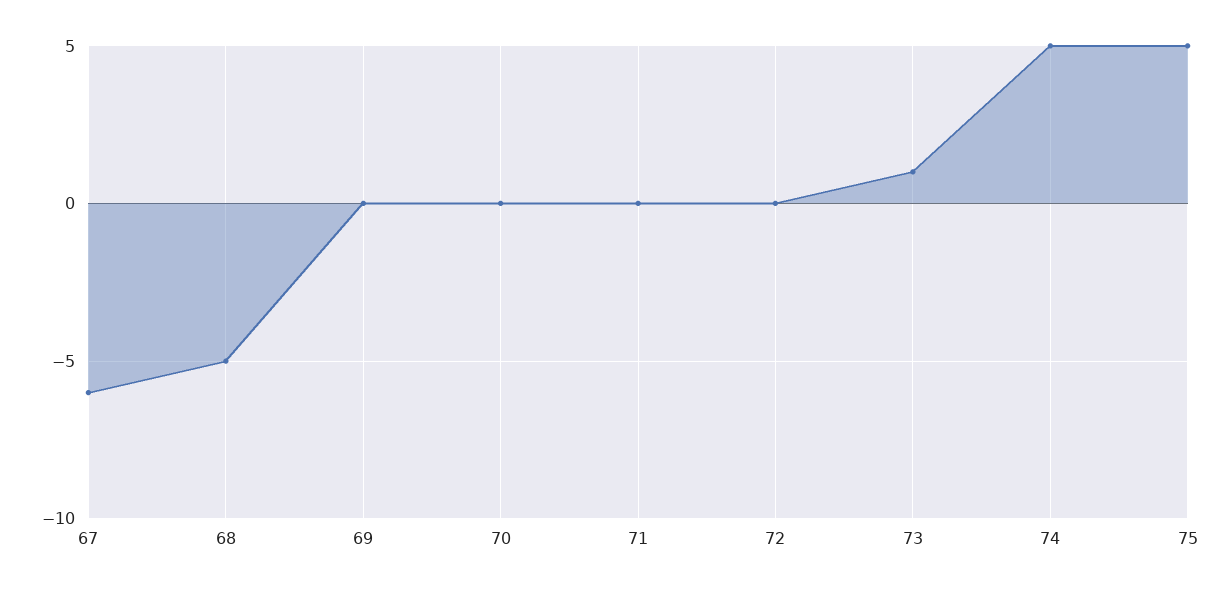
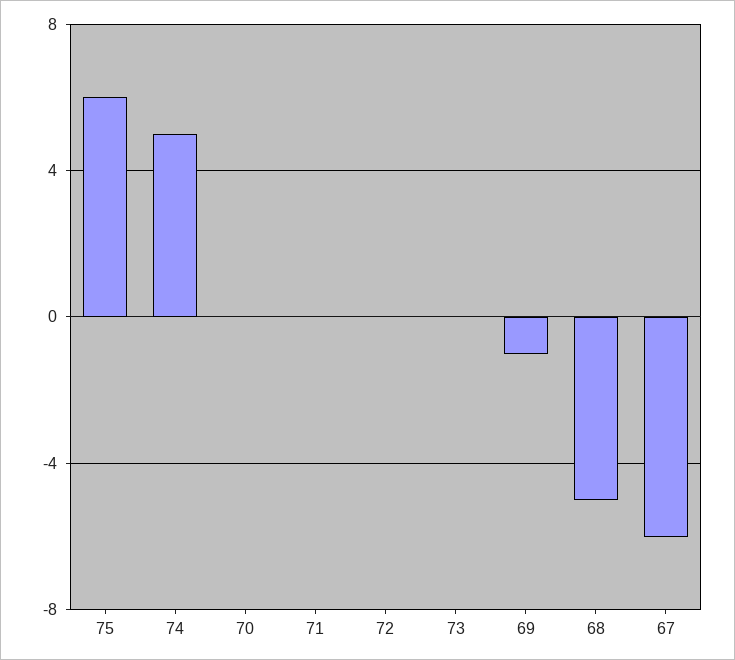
69: 0 -> -1
73: 1 -> 0
75: 5 -> 6

